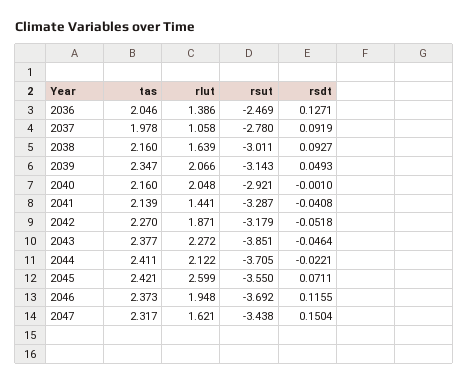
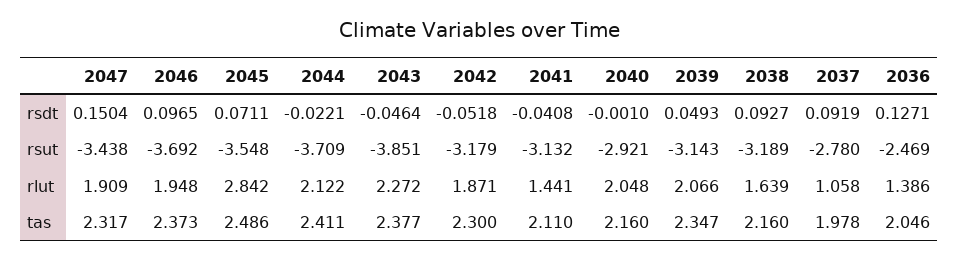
rsut, 2038: -3.011 -> -3.189
tas, 2041: 2.139 -> 2.11
rsut, 2041: -3.287 -> -3.132
tas, 2042: 2.27 -> 2.3
rsut, 2044: -3.705 -> -3.709
tas, 2045: 2.421 -> 2.486
rlut, 2045: 2.599 -> 2.842
rsut, 2045: -3.55 -> -3.548
rsdt, 2046: 0.1155 -> 0.0965
rlut, 2047: 1.621 -> 1.909

